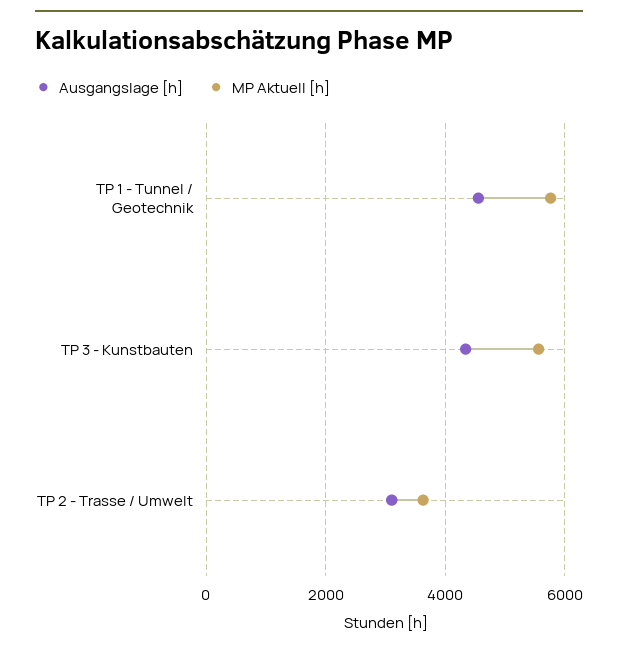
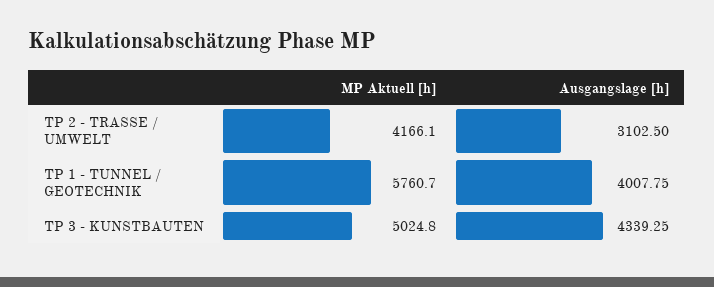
Ausgangslage [h], TP 1 - Tunnel / Geotechnik: 4600 -> 4007.75
MP Aktuell [h], TP 3 - Kunstbauten: 5600 -> 5024.8
MP Aktuell [h], TP 2 - Trasse / Umwelt: 3600 -> 4166.1

